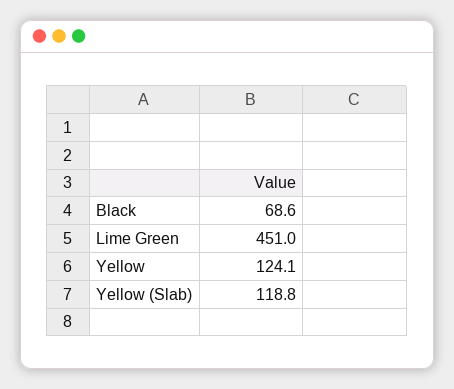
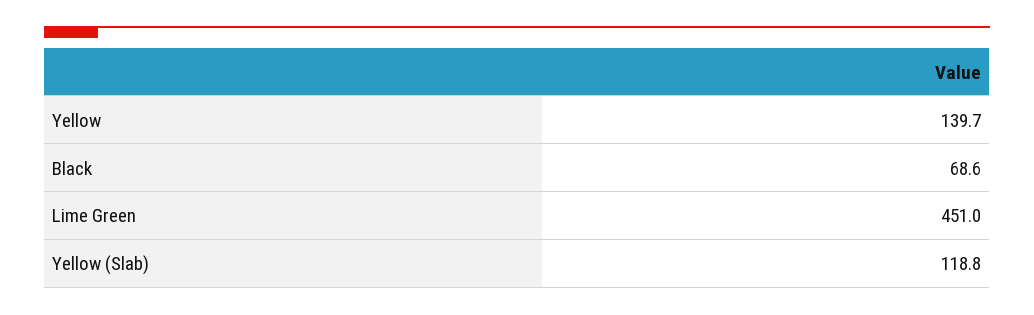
Yellow: 124.1 -> 139.7

